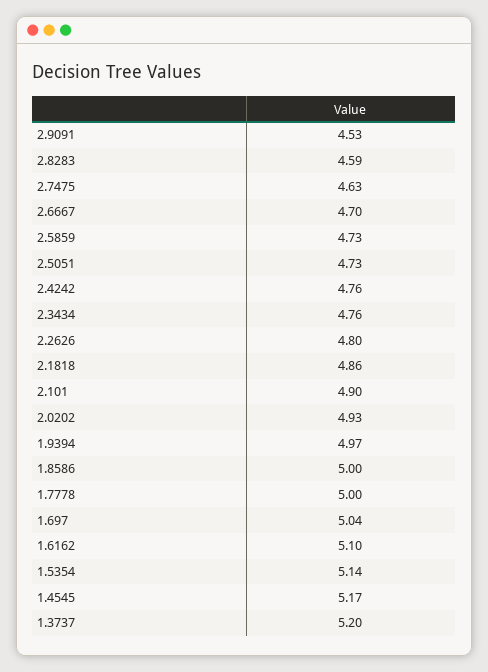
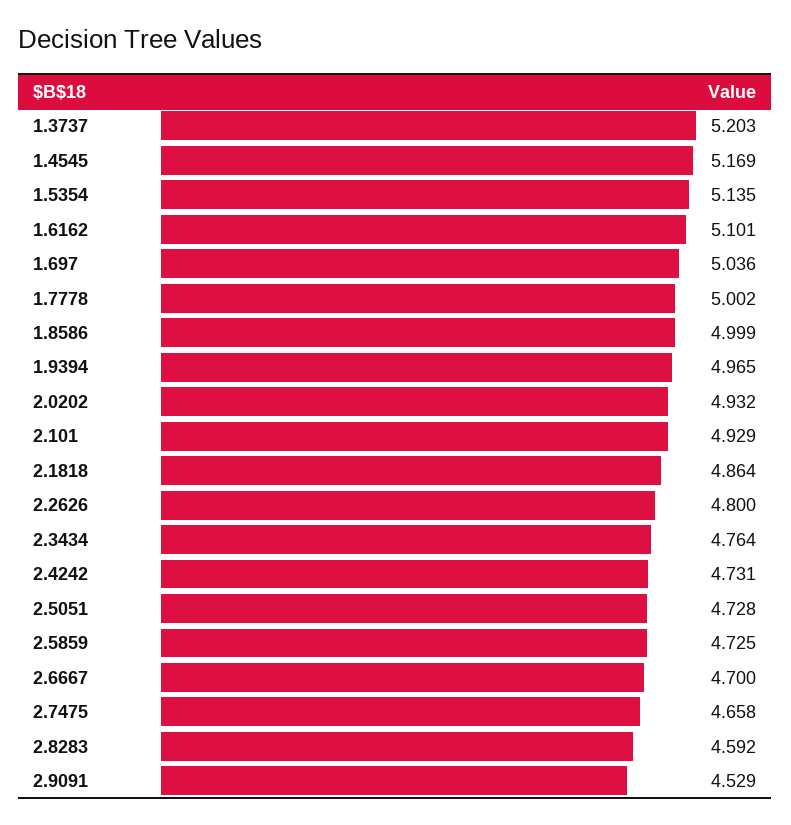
2.7475: 4.63 -> 4.658
2.4242: 4.76 -> 4.731
2.101: 4.9 -> 4.929

